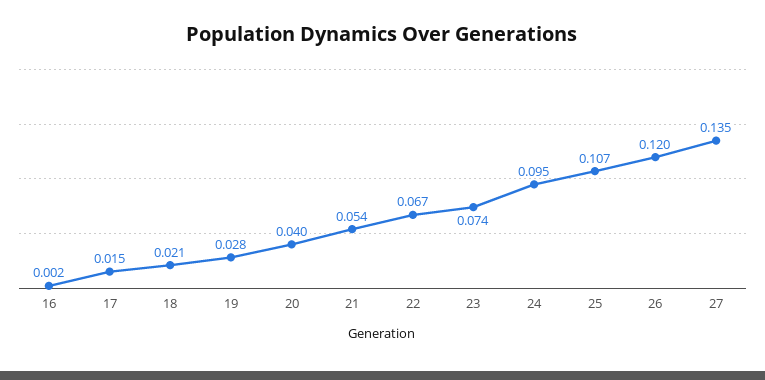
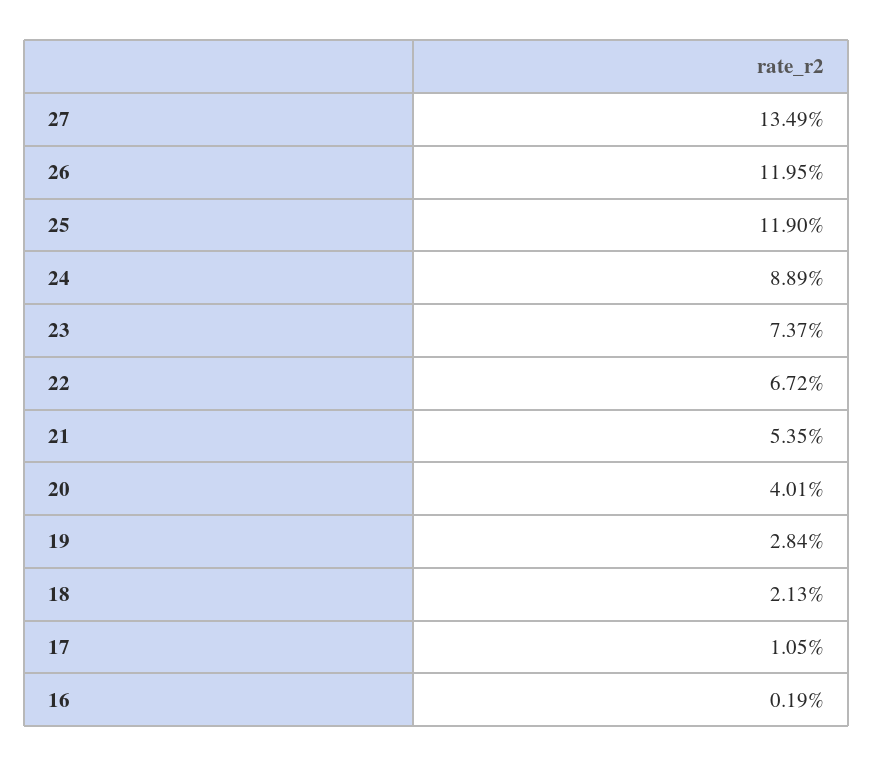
17: 0.015 -> 0.0105
24: 0.095 -> 0.0889
25: 0.107 -> 0.119

